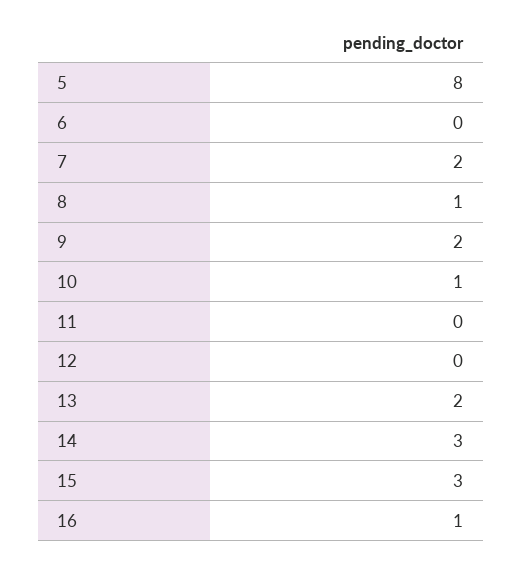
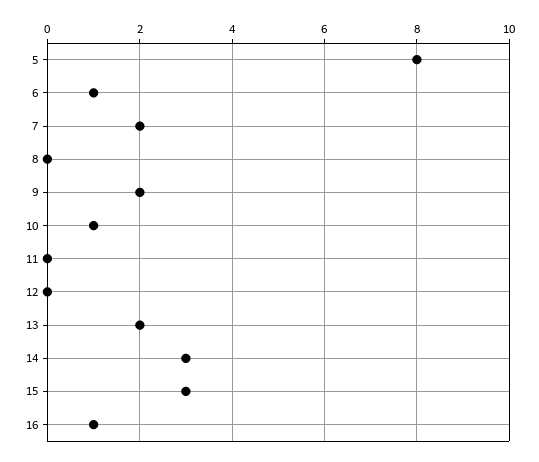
6: 0 -> 1
8: 1 -> 0

